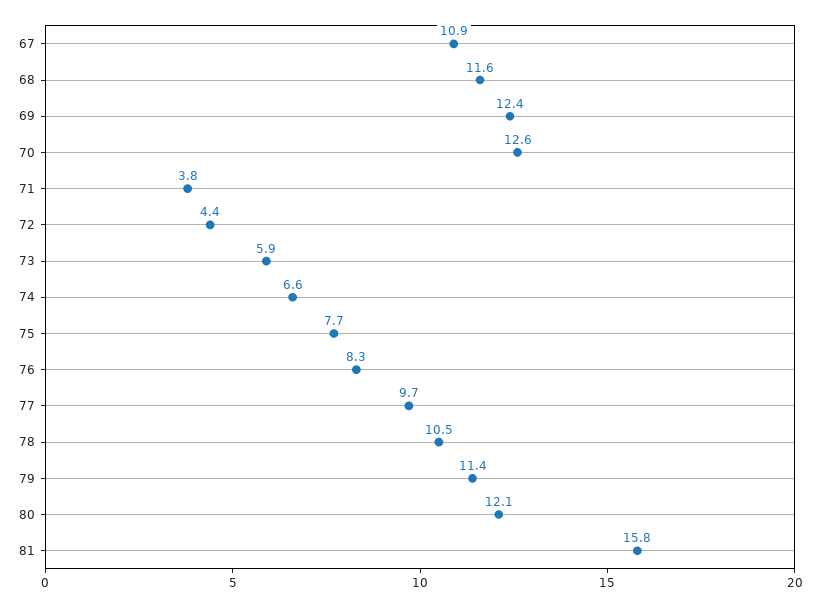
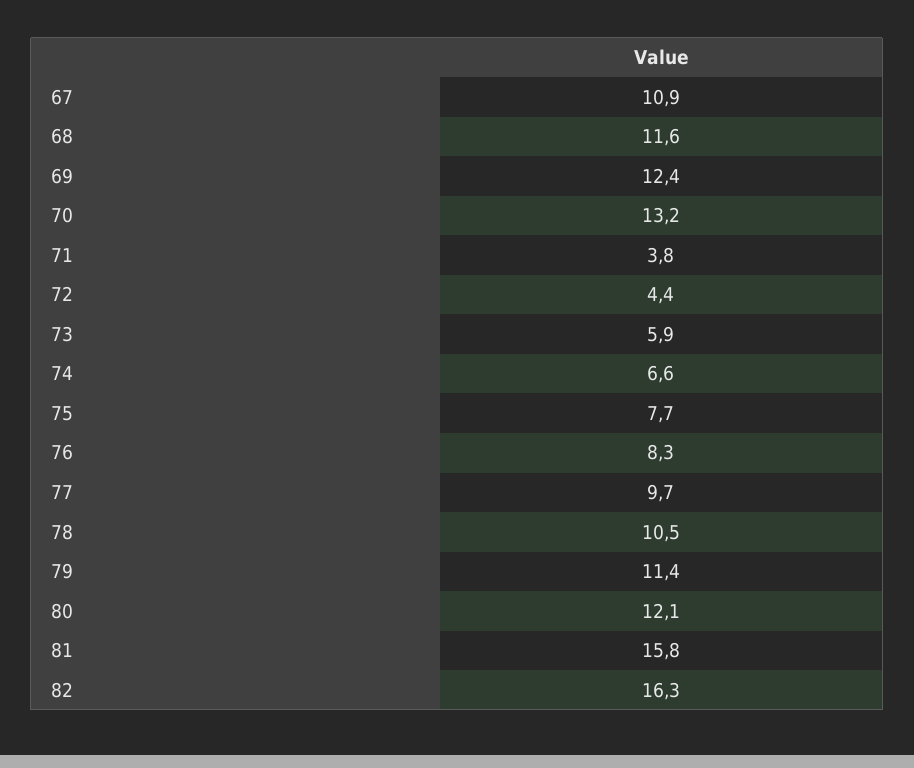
70: 12.6 -> 13.2
82: none -> 16.3

